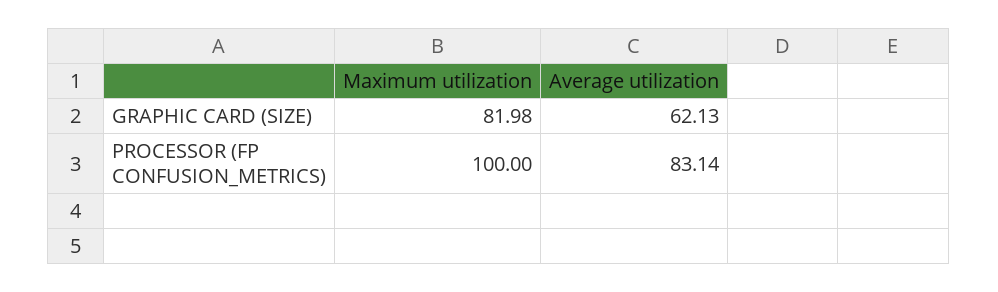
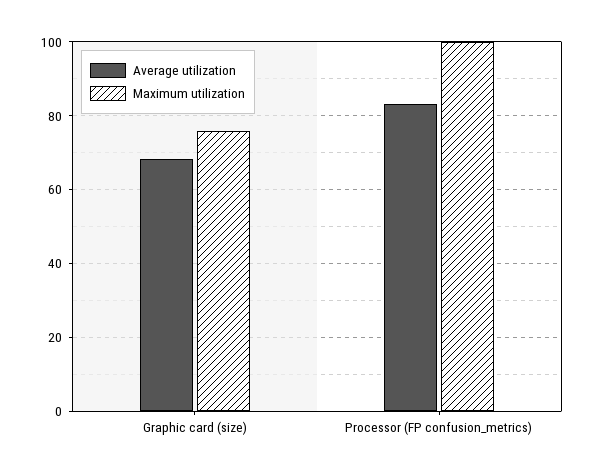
Maximum utilization, GRAPHIC CARD (SIZE): 81.98 -> 76
Average utilization, GRAPHIC CARD (SIZE): 62.13 -> 68

